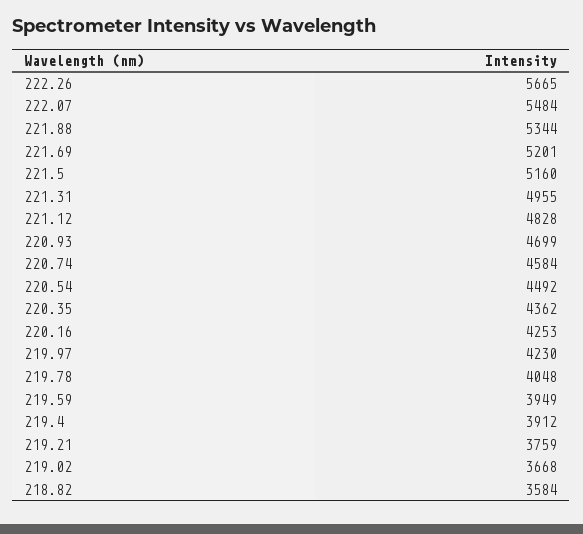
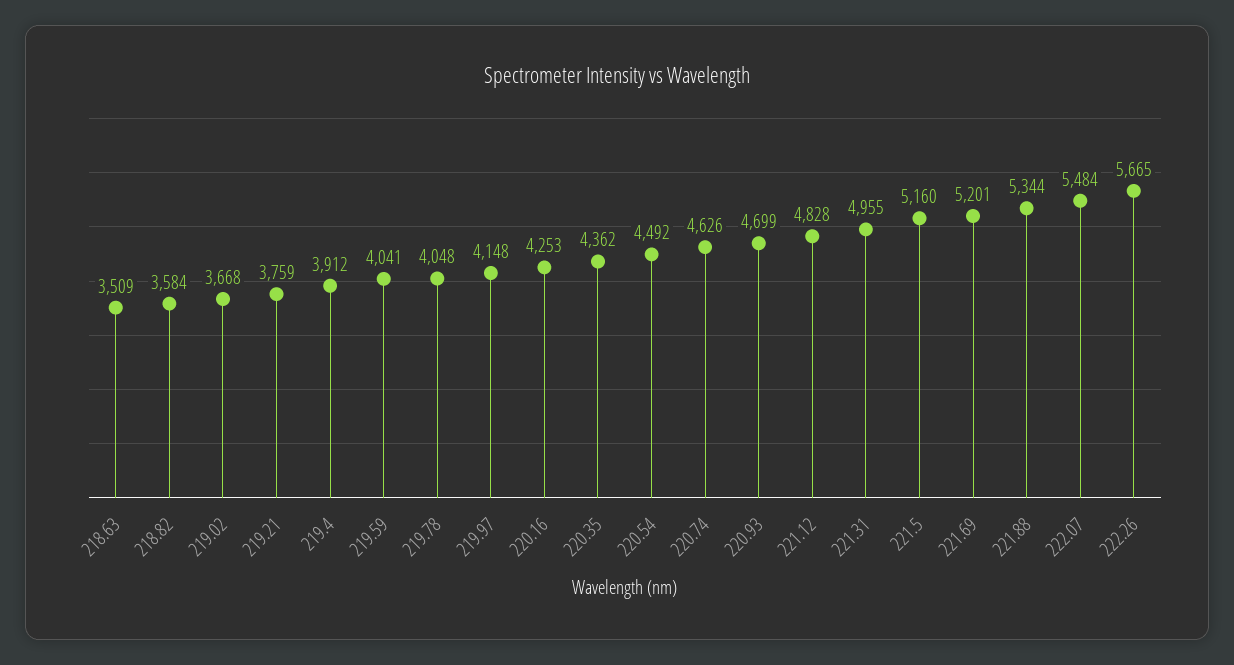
220.74: 4584 -> 4626
219.97: 4230 -> 4148
219.59: 3949 -> 4041
218.63: none -> 3509

